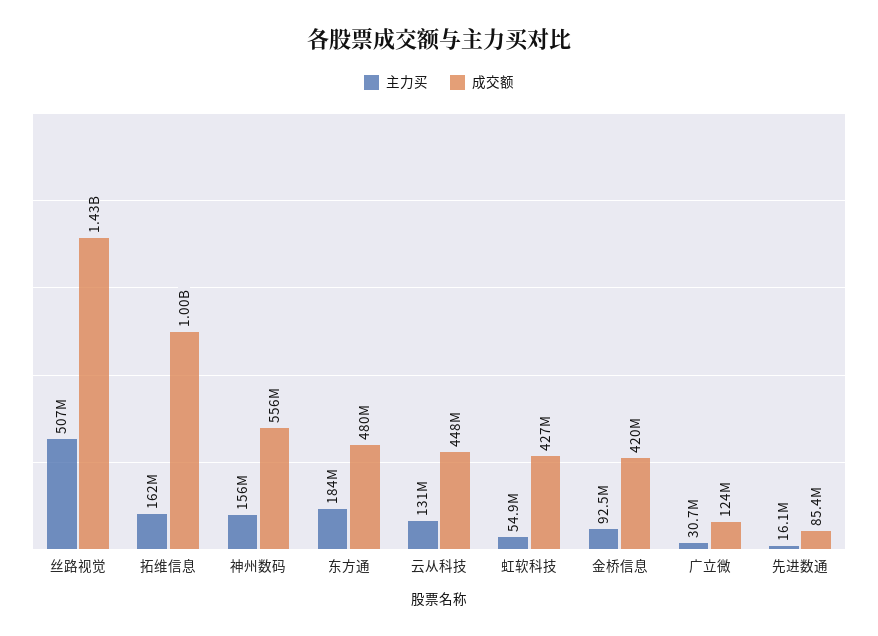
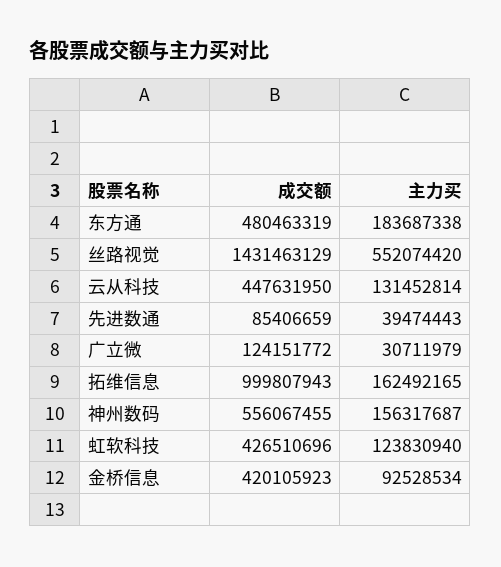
主力买, 丝路视觉: 507000000 -> 552074420
主力买, 虹软科技: 54900000 -> 123830940
主力买, 先进数通: 16100000 -> 39474443

